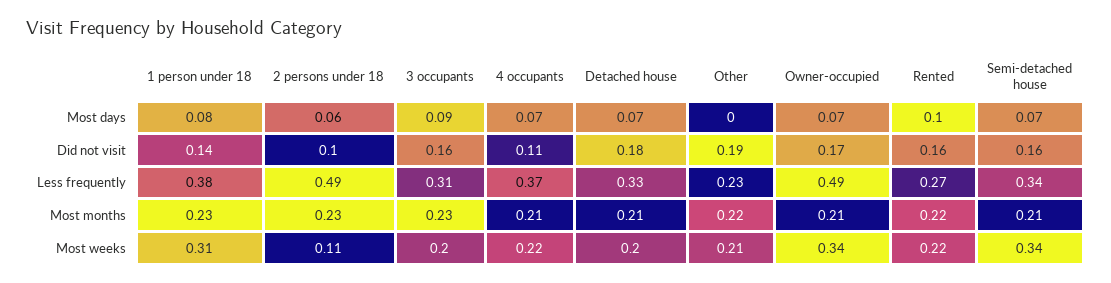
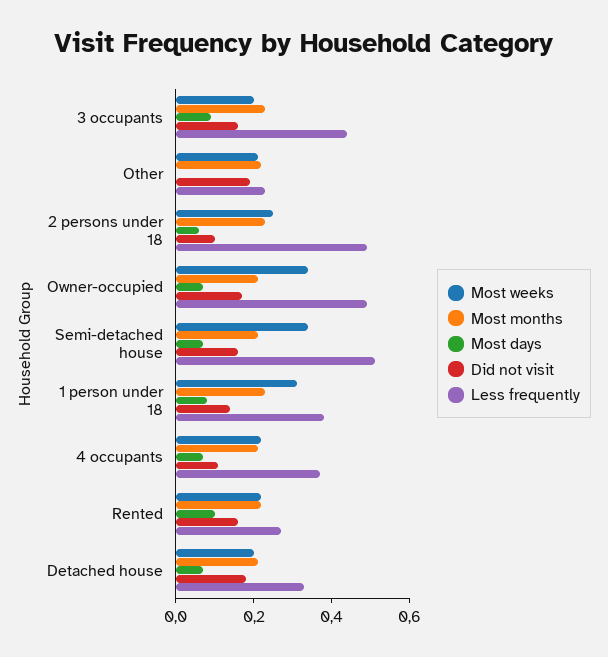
Less frequently, 3 occupants: 0.31 -> 0.45
Less frequently, Semi-detached house: 0.34 -> 0.5
Most weeks, 2 persons under 18: 0.11 -> 0.25

